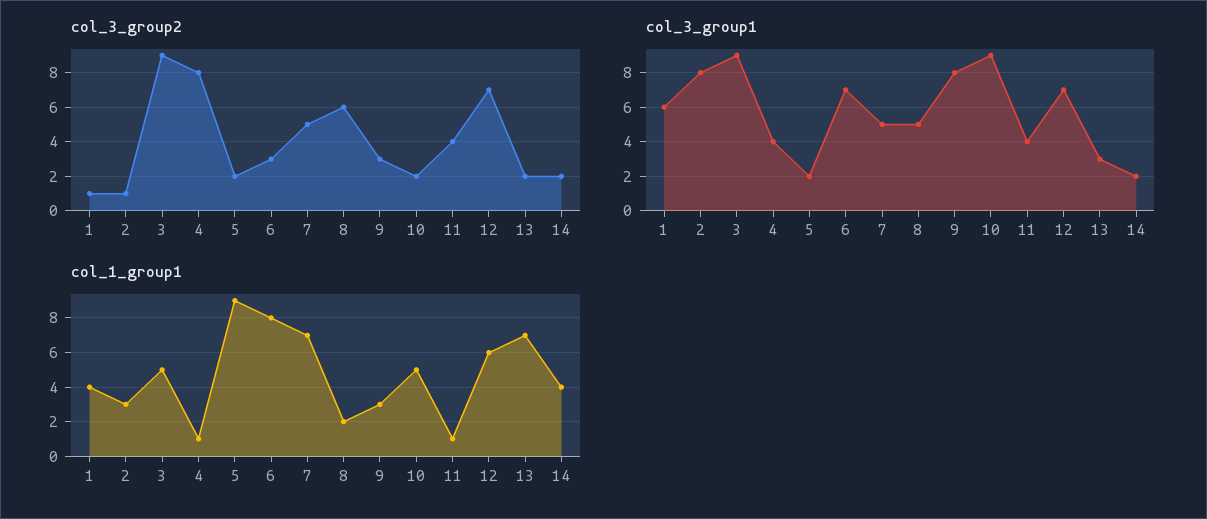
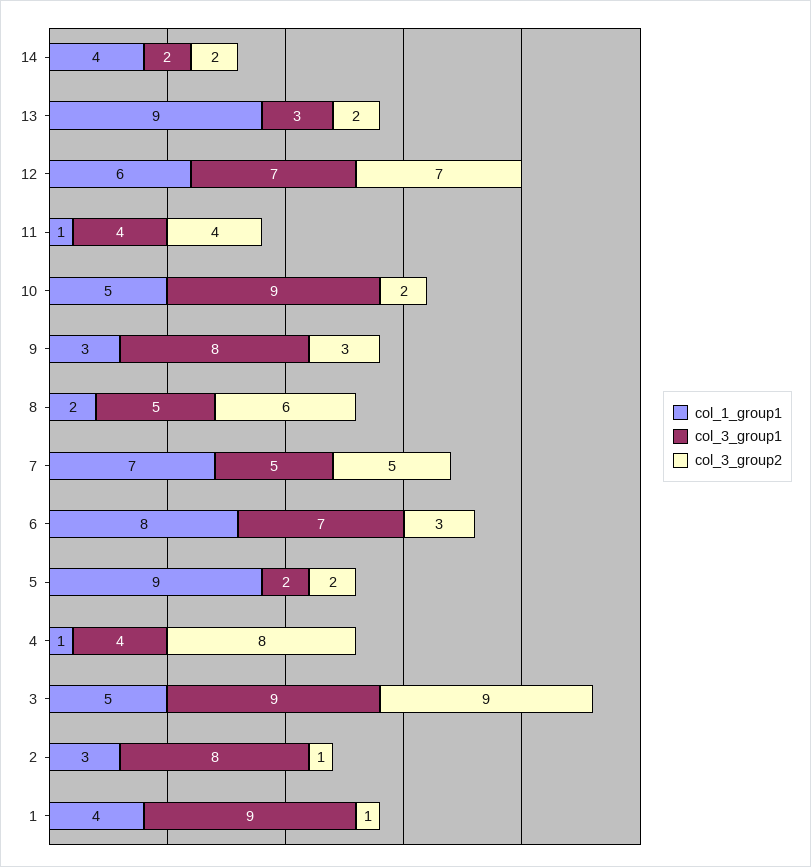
col_3_group1, 1: 6 -> 9
col_1_group1, 13: 7 -> 9

